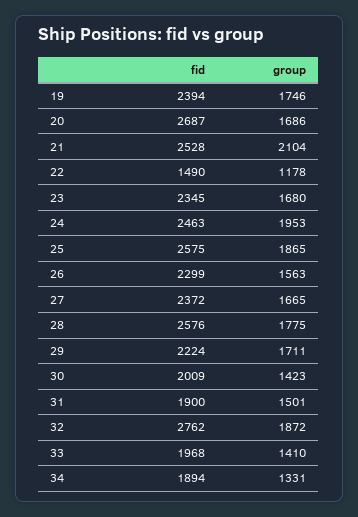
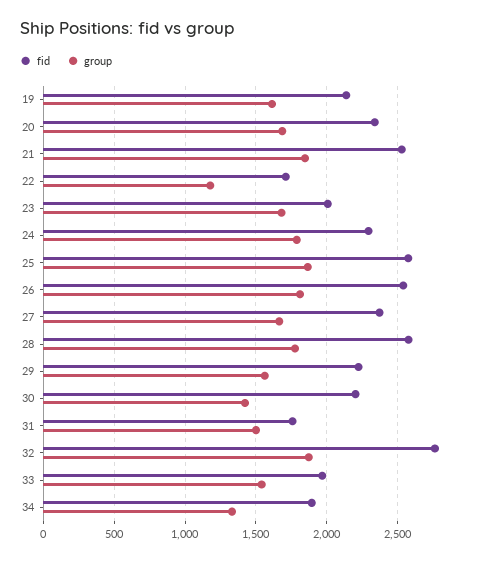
fid, 19: 2394 -> 2150
group, 19: 1746 -> 1600
fid, 20: 2687 -> 2350
group, 21: 2104 -> 1850
fid, 22: 1490 -> 1700
fid, 23: 2345 -> 2000
fid, 24: 2463 -> 2300
group, 24: 1953 -> 1800
fid, 26: 2299 -> 2550
group, 26: 1563 -> 1800
group, 29: 1711 -> 1550
fid, 30: 2009 -> 2200
fid, 31: 1900 -> 1750
group, 33: 1410 -> 1550

